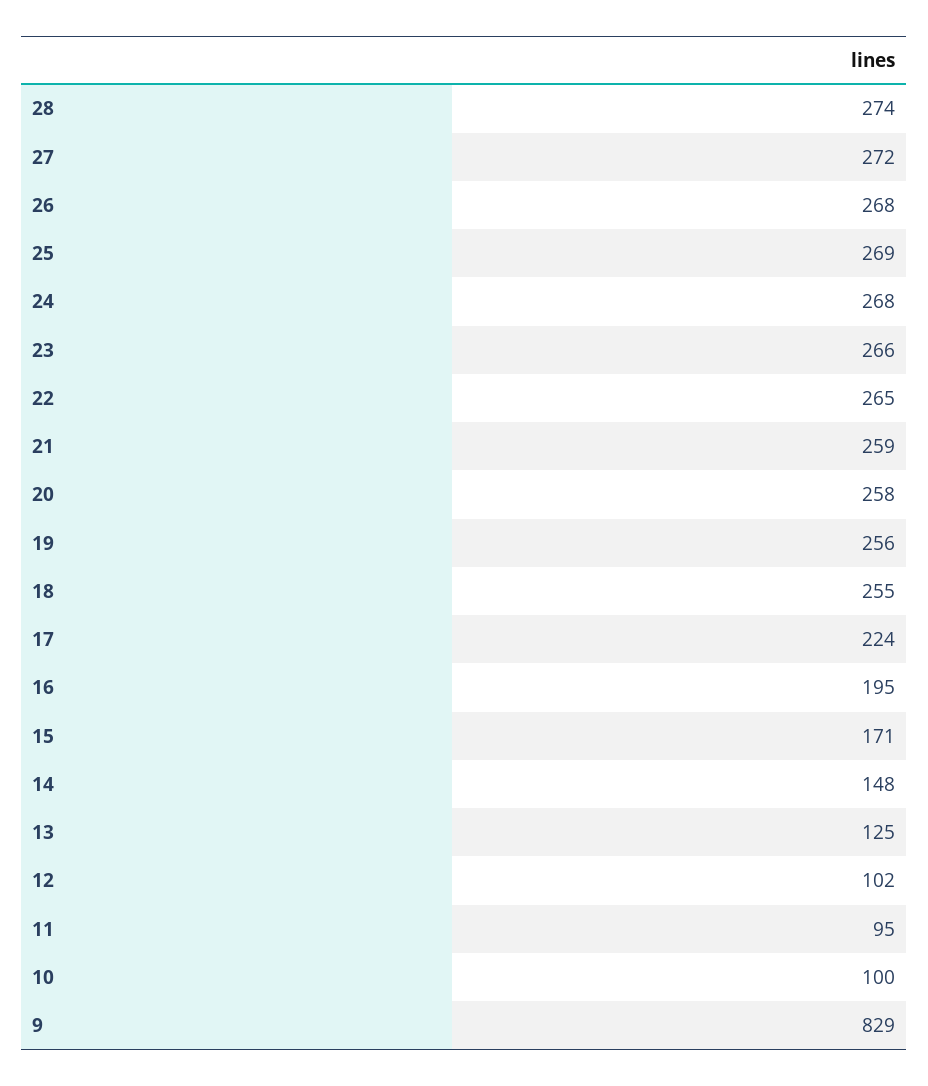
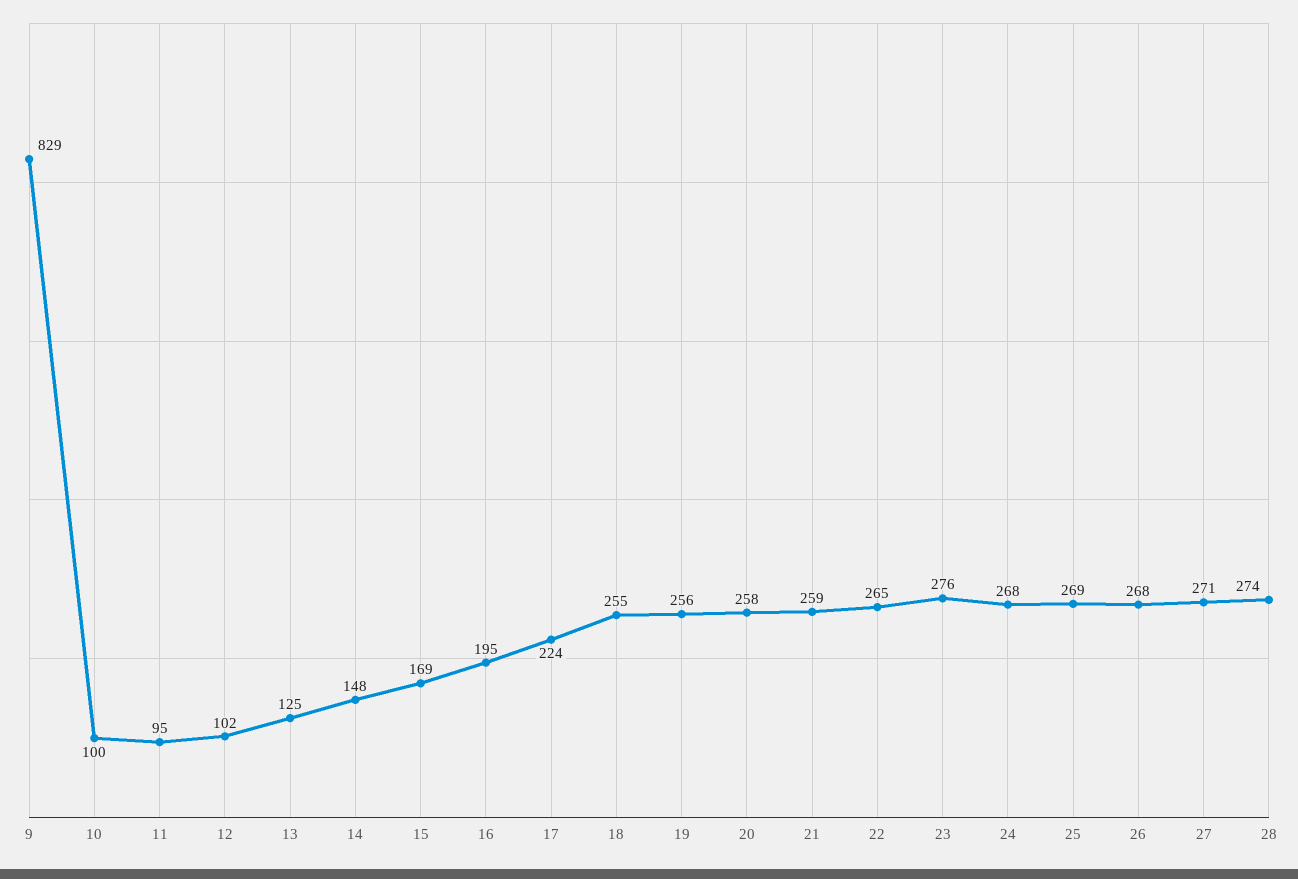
27: 272 -> 271
23: 266 -> 276
15: 171 -> 169

